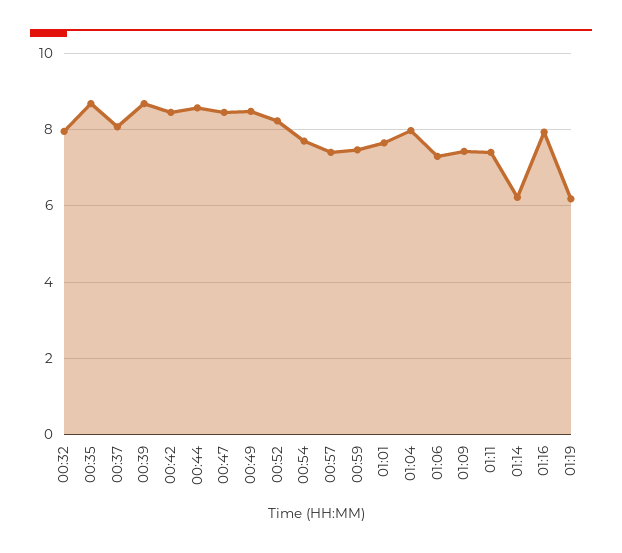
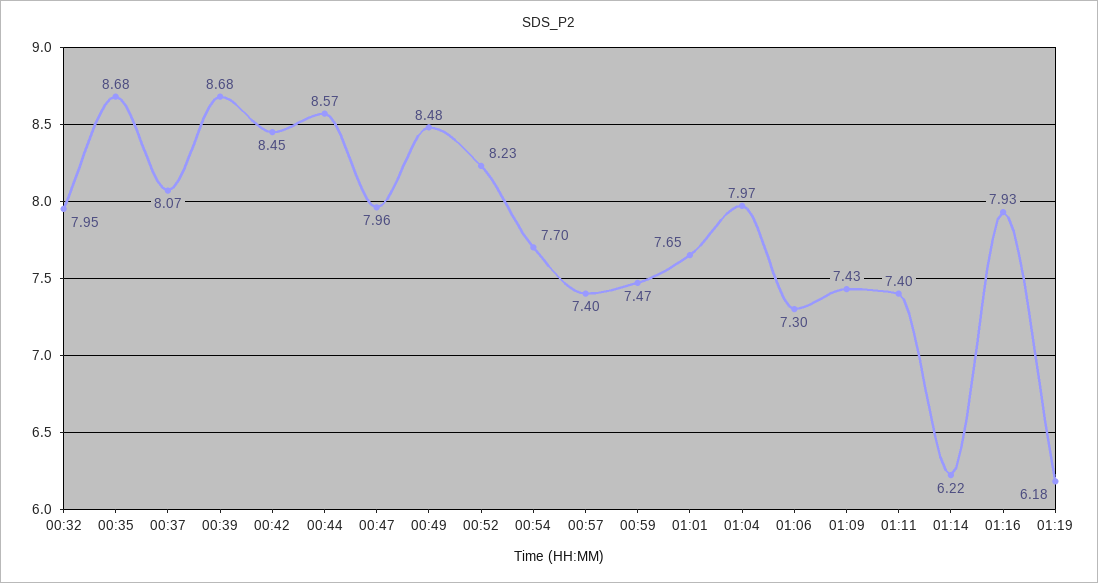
00:47: 8.4 -> 7.96

